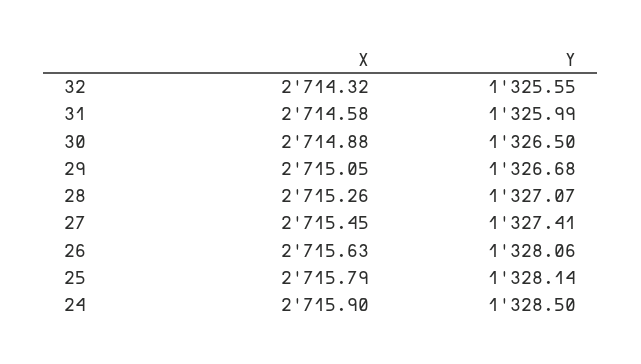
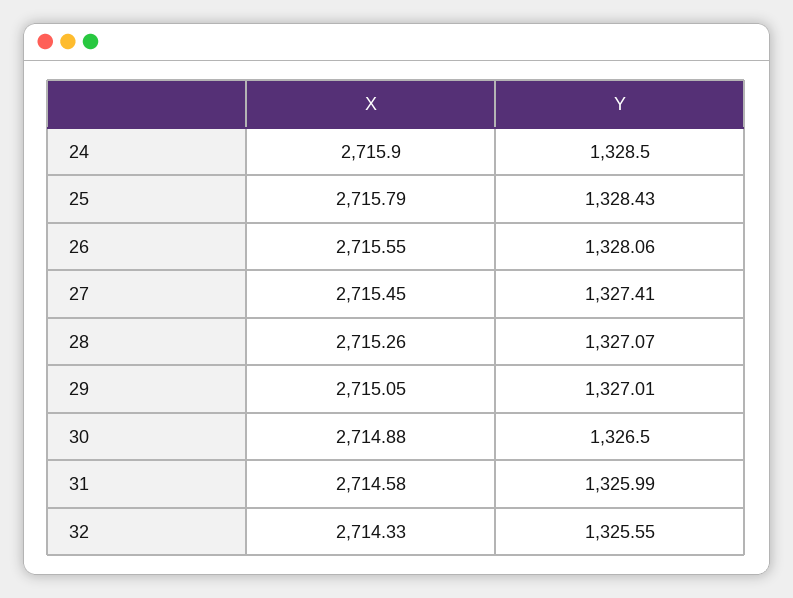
X, 32: 2714.32 -> 2714.33
Y, 29: 1326.68 -> 1327.01
X, 26: 2715.63 -> 2715.55
Y, 25: 1328.14 -> 1328.43

